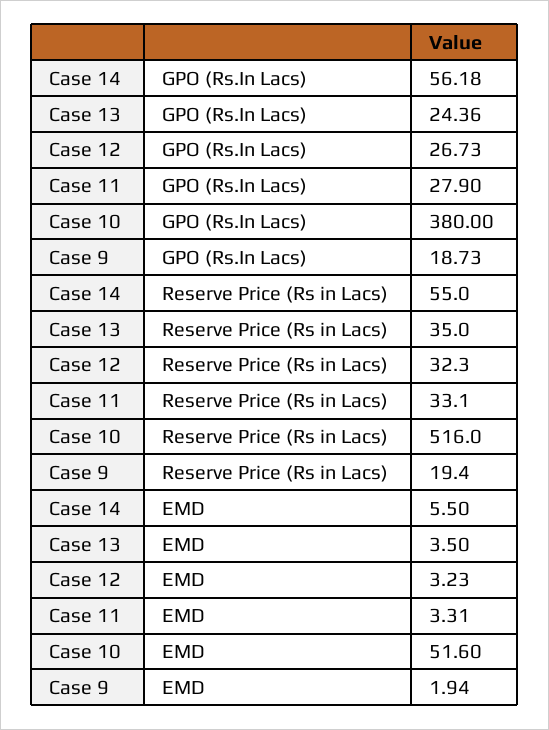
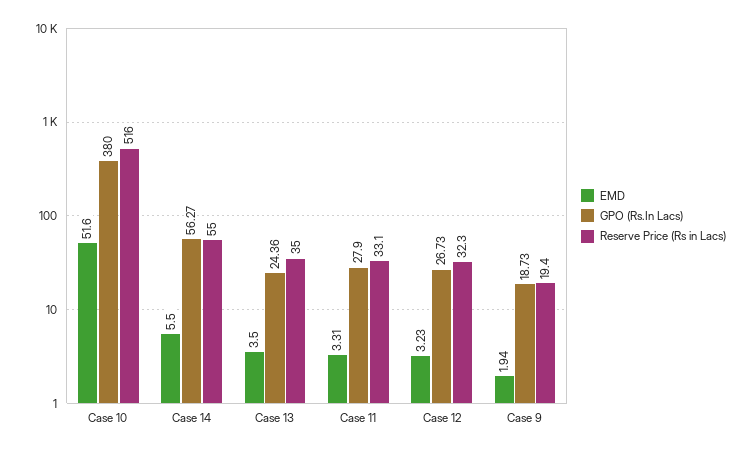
GPO (Rs.In Lacs), Case 14: 56.18 -> 56.27

